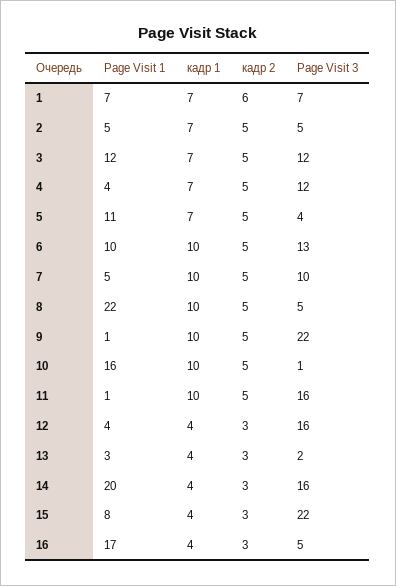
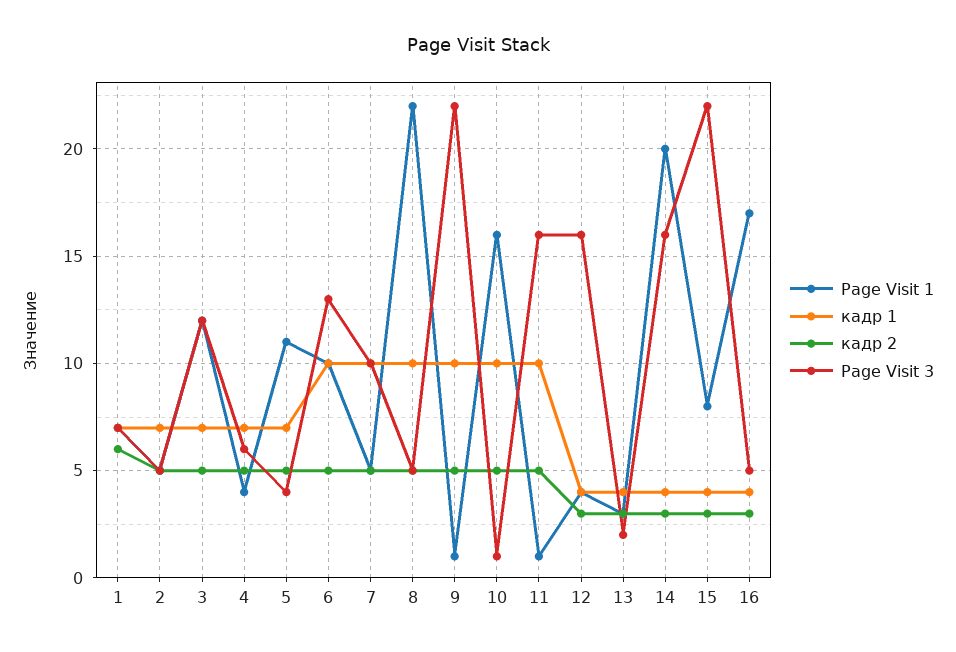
Page Visit 3, 4: 12 -> 6

